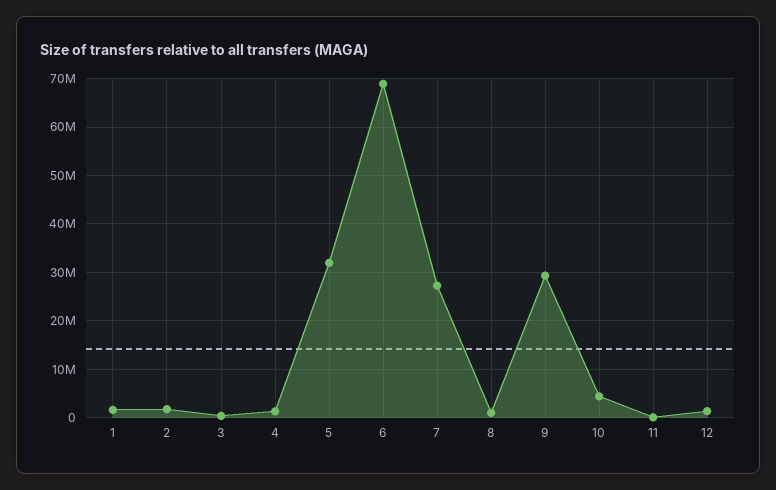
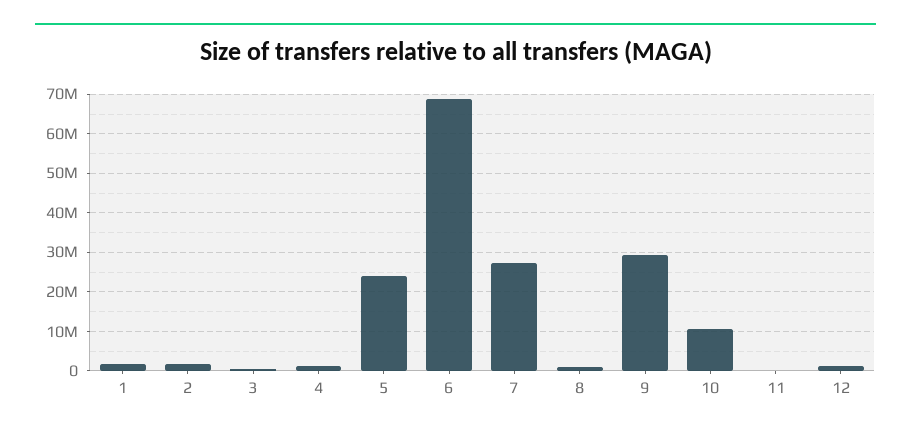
5: 32000000 -> 24000000
10: 4000000 -> 10000000

